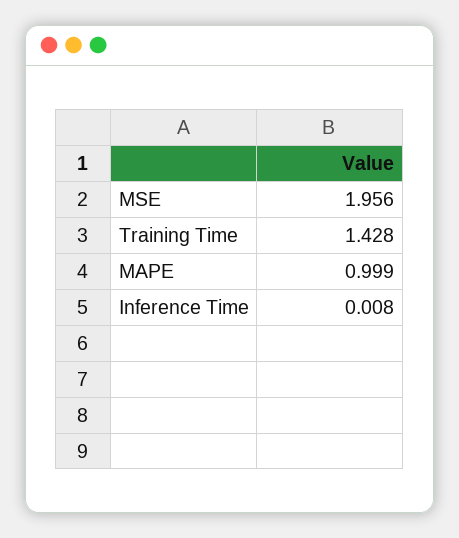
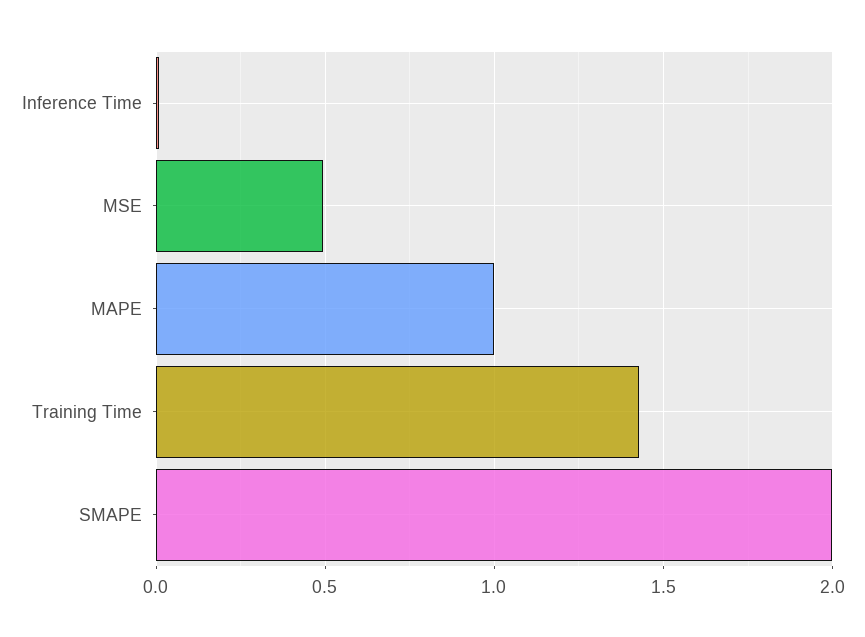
MSE: 1.956 -> 0.5
SMAPE: none -> 2

